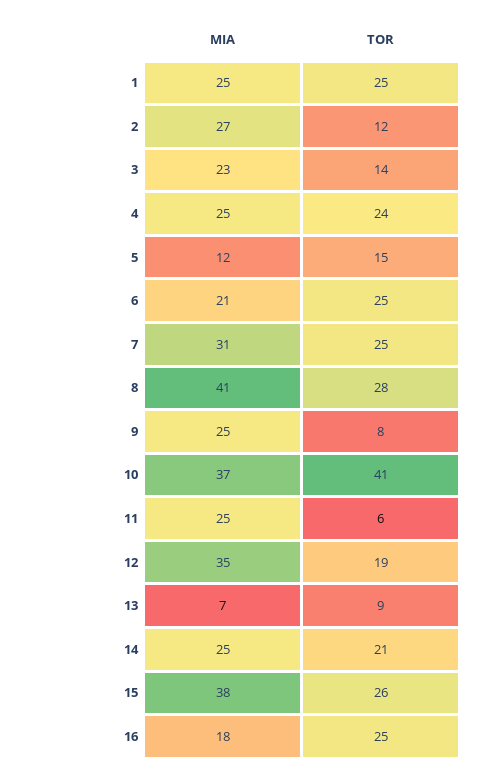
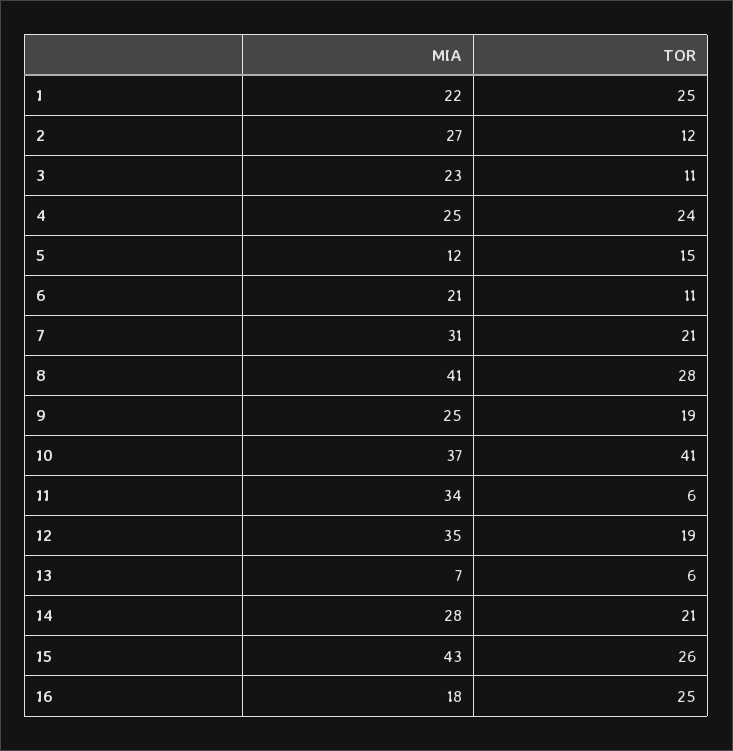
MIA, 1: 25 -> 22
TOR, 3: 14 -> 11
TOR, 6: 25 -> 11
TOR, 7: 25 -> 21
TOR, 9: 8 -> 19
MIA, 11: 25 -> 34
TOR, 13: 9 -> 6
MIA, 14: 25 -> 28
MIA, 15: 38 -> 43

